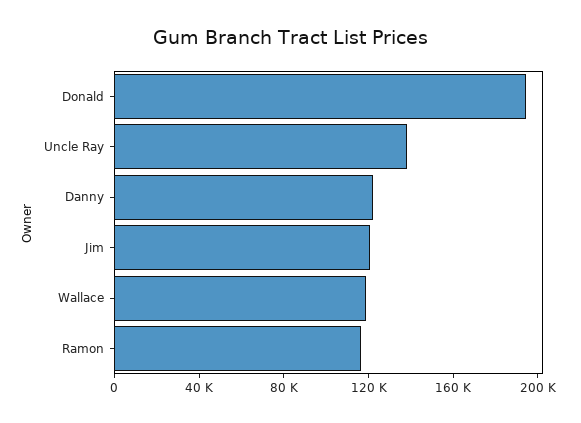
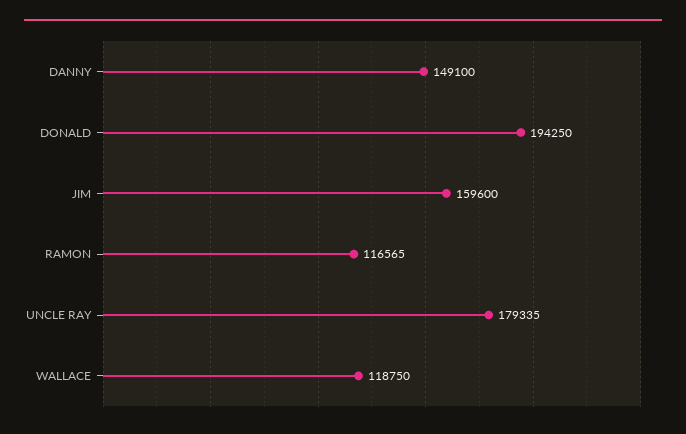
Uncle Ray: 140000 -> 179335
Danny: 120000 -> 149100
Jim: 120000 -> 159600

